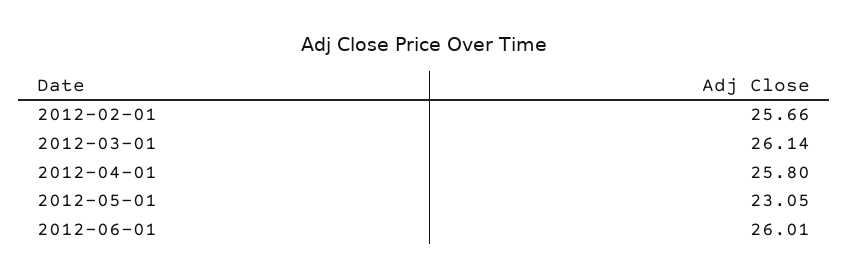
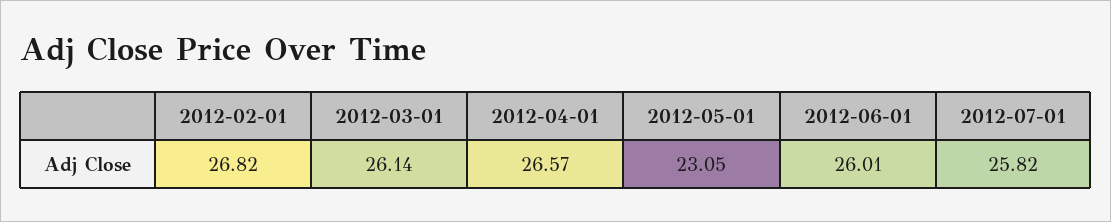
2012-02-01: 25.66 -> 26.82
2012-04-01: 25.8 -> 26.57
2012-07-01: none -> 25.82

